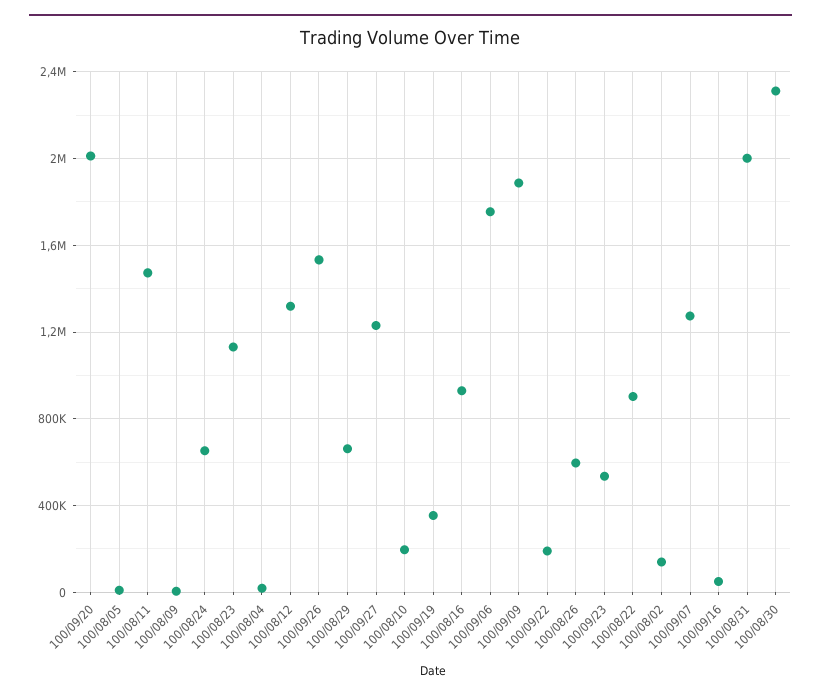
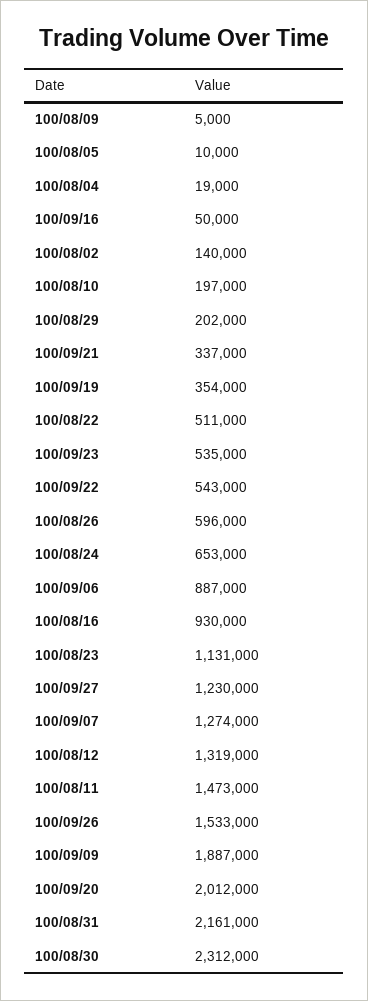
100/08/29: 650000 -> 202000
100/09/06: 1750000 -> 887000
100/09/22: 200000 -> 543000
100/08/22: 900000 -> 511000
100/08/31: 2000000 -> 2161000
100/09/21: none -> 337000

